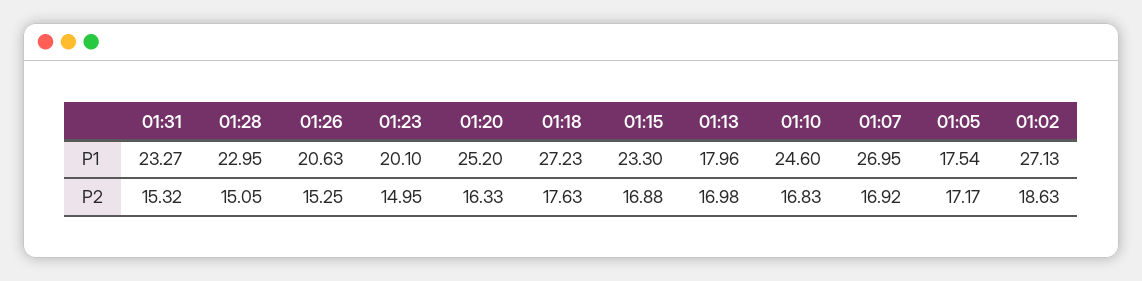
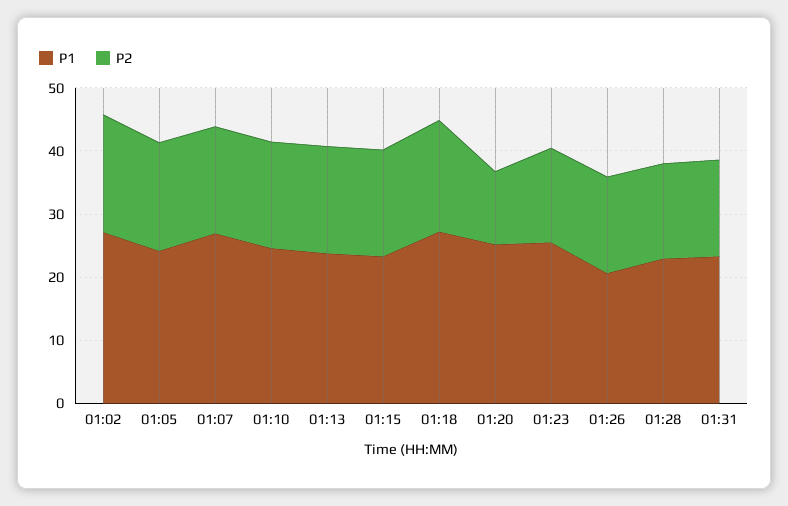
P1, 01:23: 20.1 -> 26
P1, 01:13: 17.96 -> 24
P1, 01:05: 17.54 -> 24
P2, 01:20: 16.33 -> 12

